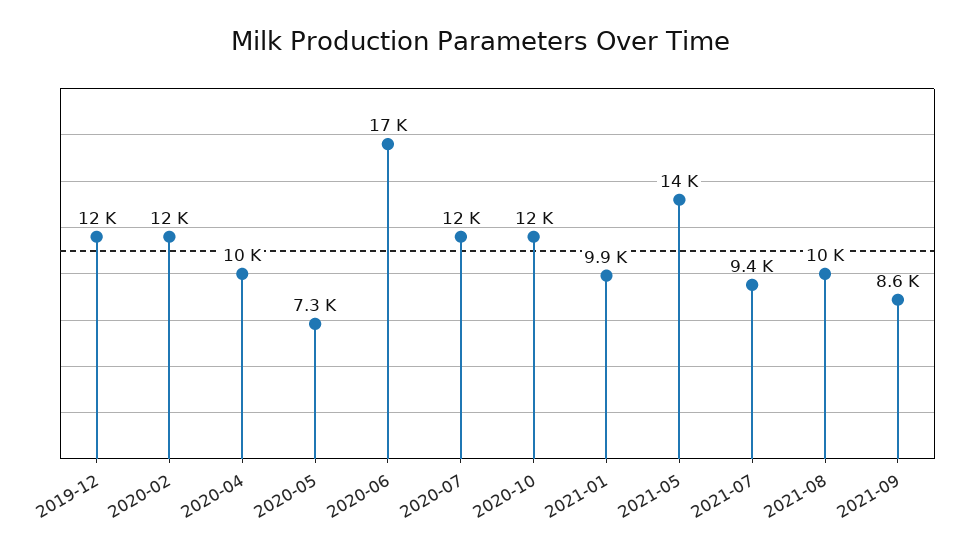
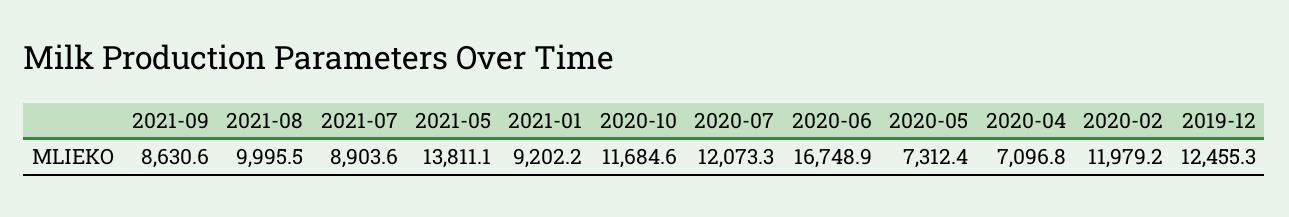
2020-04: 10000 -> 7096.8
2021-01: 9900 -> 9202.2
2021-07: 9400 -> 8903.6

